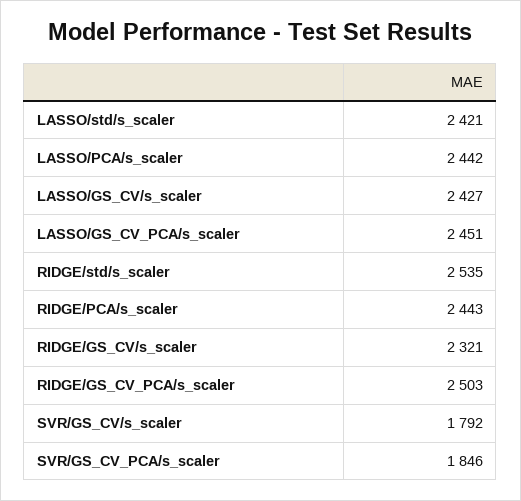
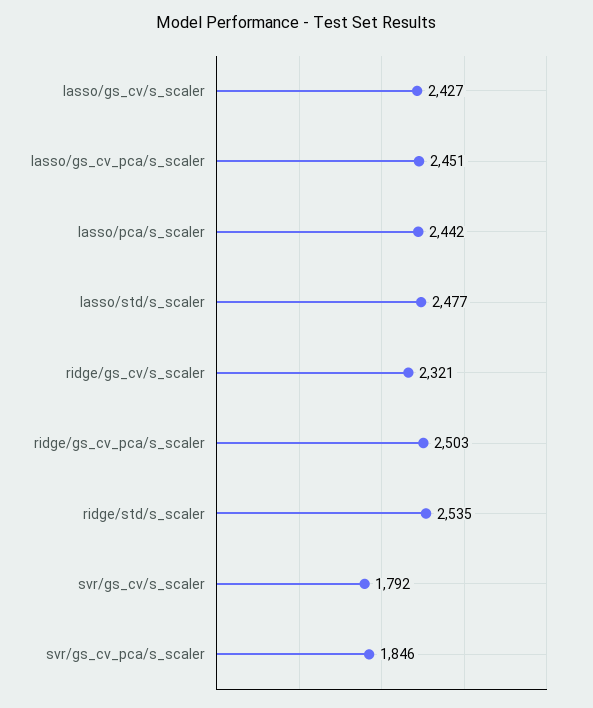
LASSO/std/s_scaler: 2421 -> 2477
RIDGE/PCA/s_scaler: 2443 -> none

